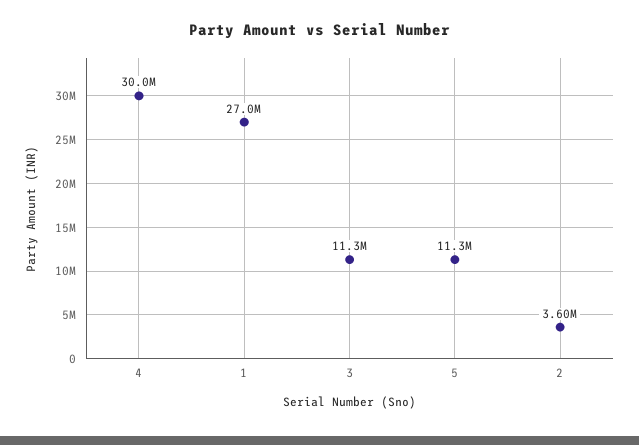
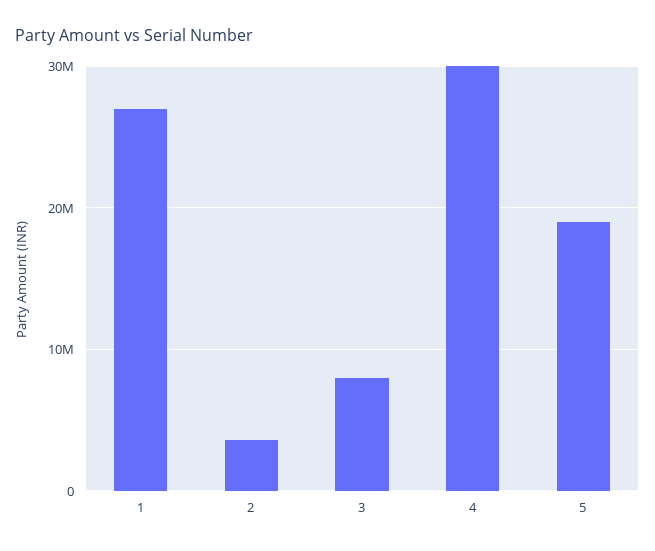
3: 11300000 -> 8000000
5: 11300000 -> 19000000

